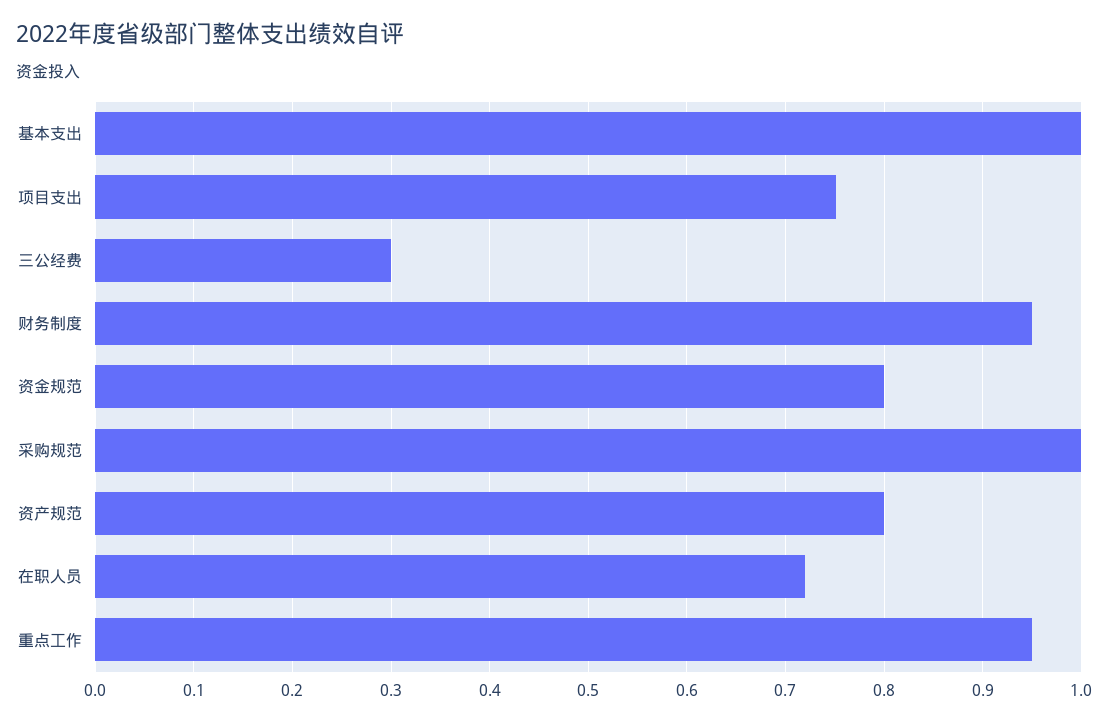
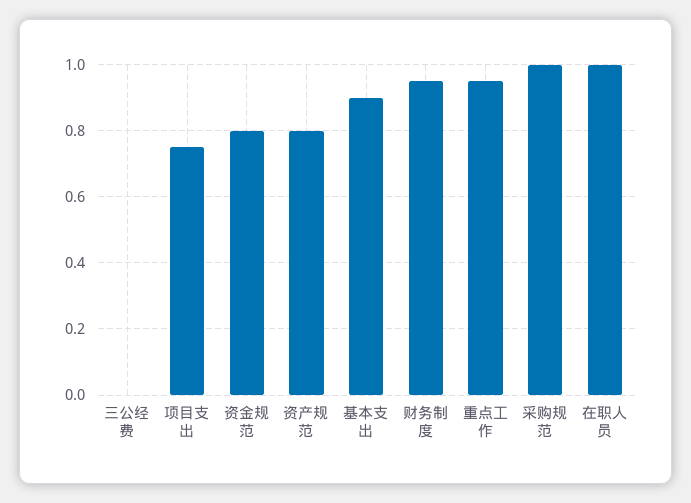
基本支出: 1 -> 0.9
三公经费: 0.3 -> 0
在职人员: 0.72 -> 1

